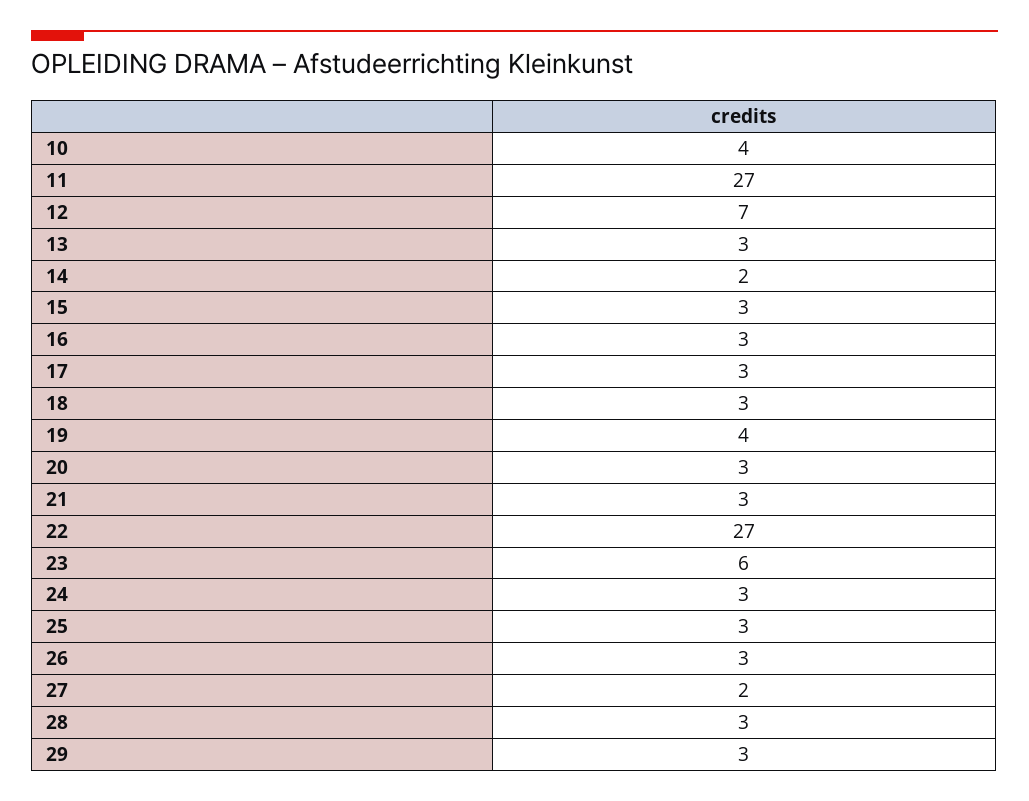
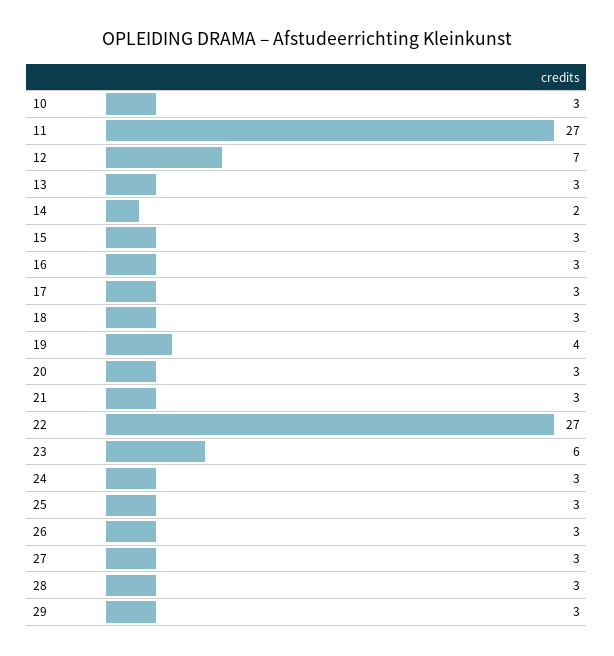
10: 4 -> 3
27: 2 -> 3

